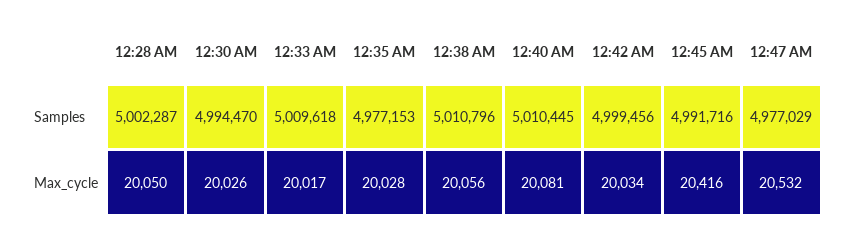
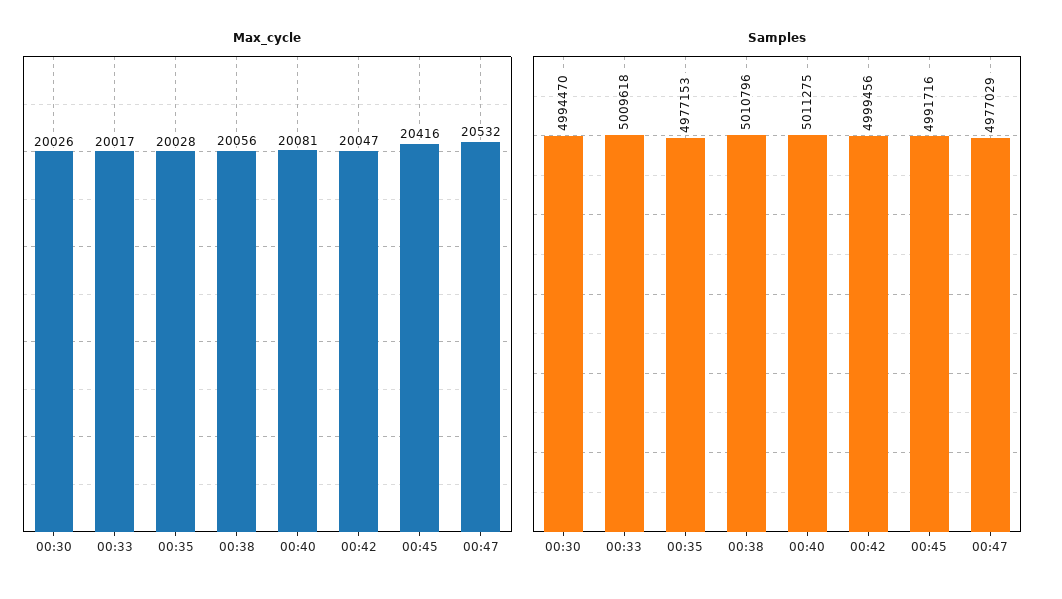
Samples, 12:28 AM: 5002287 -> none
Samples, 12:40 AM: 5010445 -> 5011275
Max_cycle, 12:28 AM: 20050 -> none
Max_cycle, 12:42 AM: 20034 -> 20047

